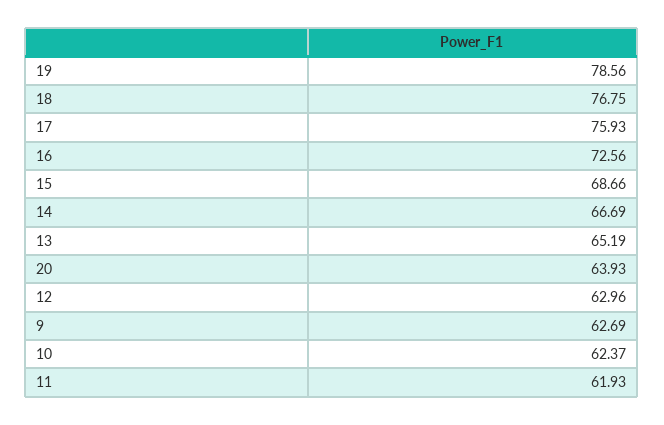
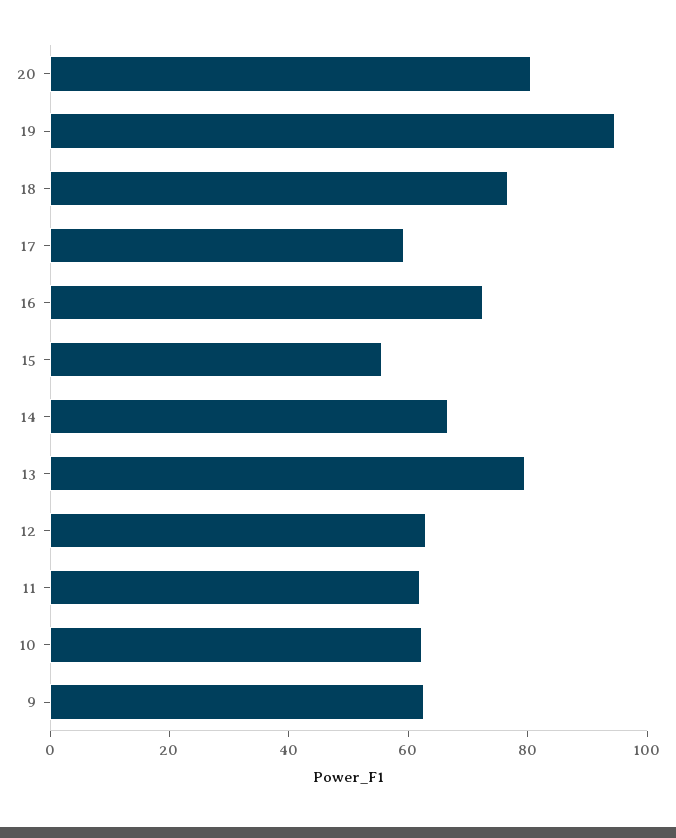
19: 78.56 -> 95
17: 75.93 -> 60
15: 68.66 -> 55
13: 65.19 -> 80
20: 63.93 -> 80

